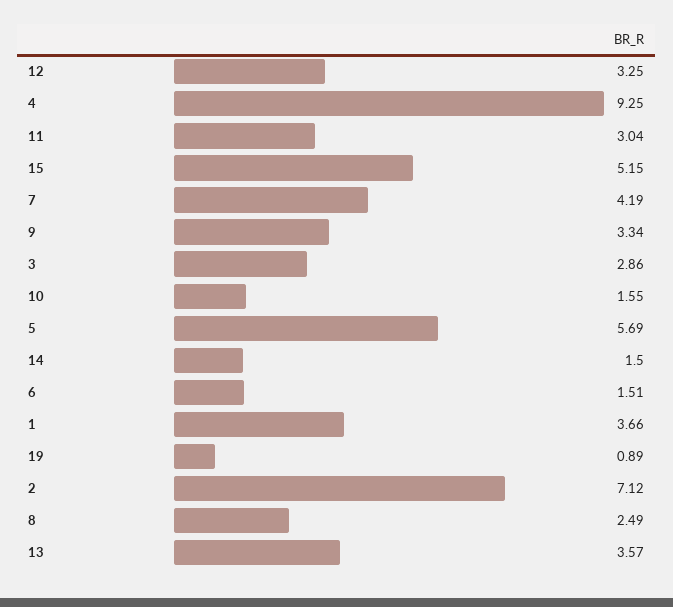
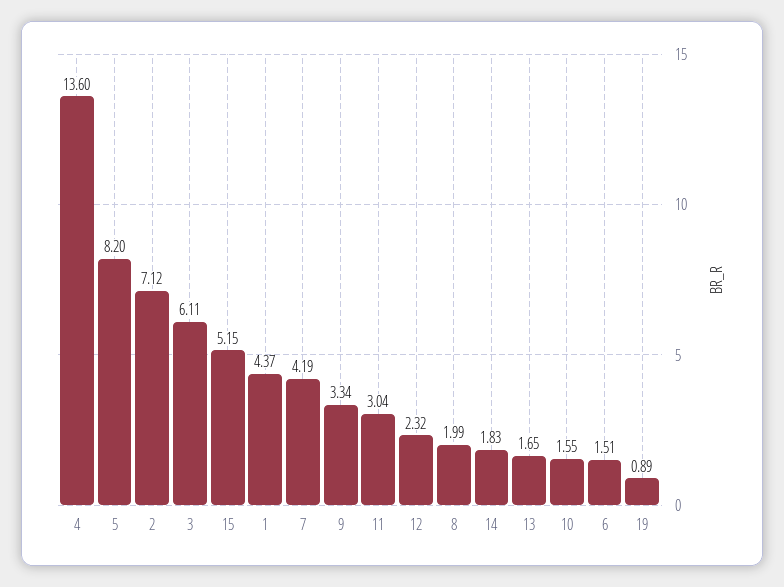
12: 3.25 -> 2.32
4: 9.25 -> 13.6
3: 2.86 -> 6.11
5: 5.69 -> 8.2
14: 1.5 -> 1.83
1: 3.66 -> 4.37
8: 2.49 -> 1.99
13: 3.57 -> 1.65

